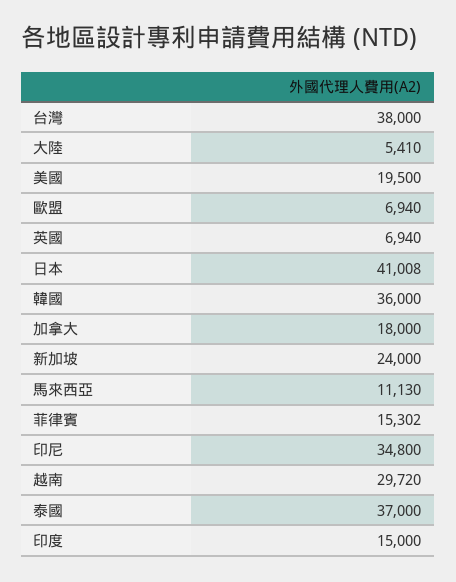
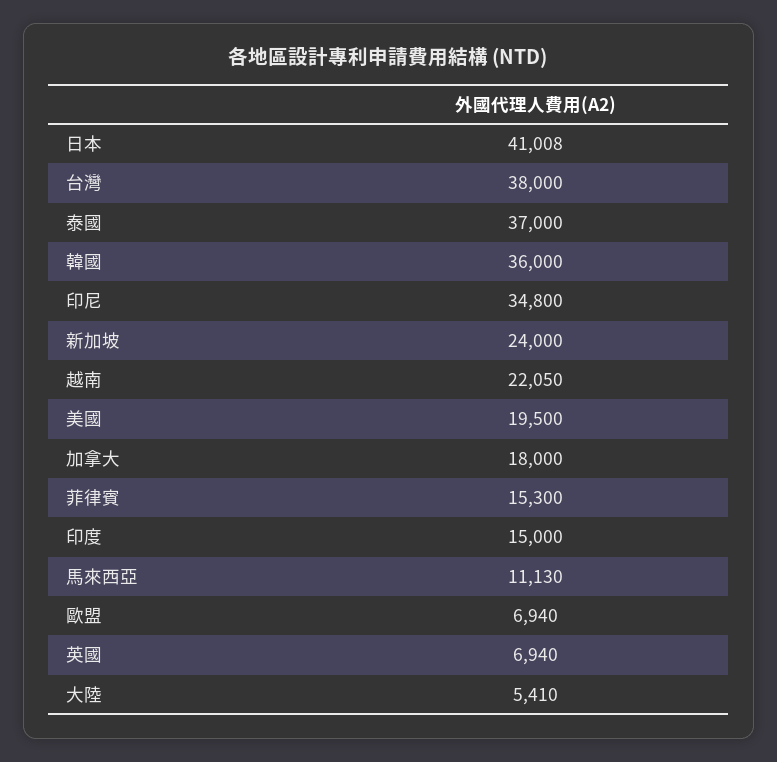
菲律賓: 15302 -> 15300
越南: 29720 -> 22050

